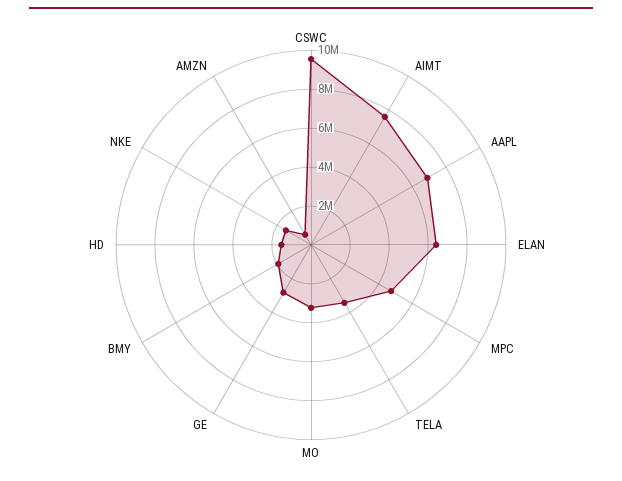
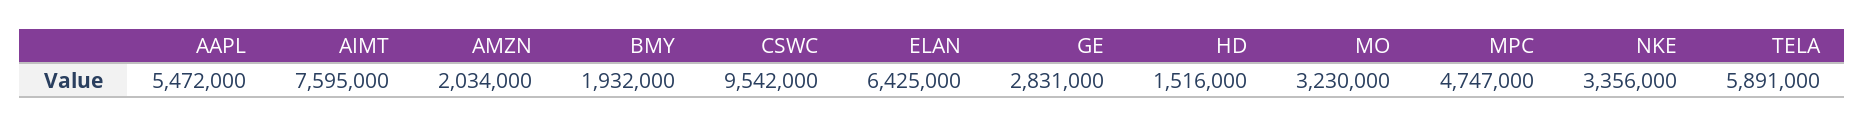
AAPL: 7000000 -> 5472000
TELA: 3500000 -> 5891000
NKE: 1500000 -> 3356000
AMZN: 500000 -> 2034000

